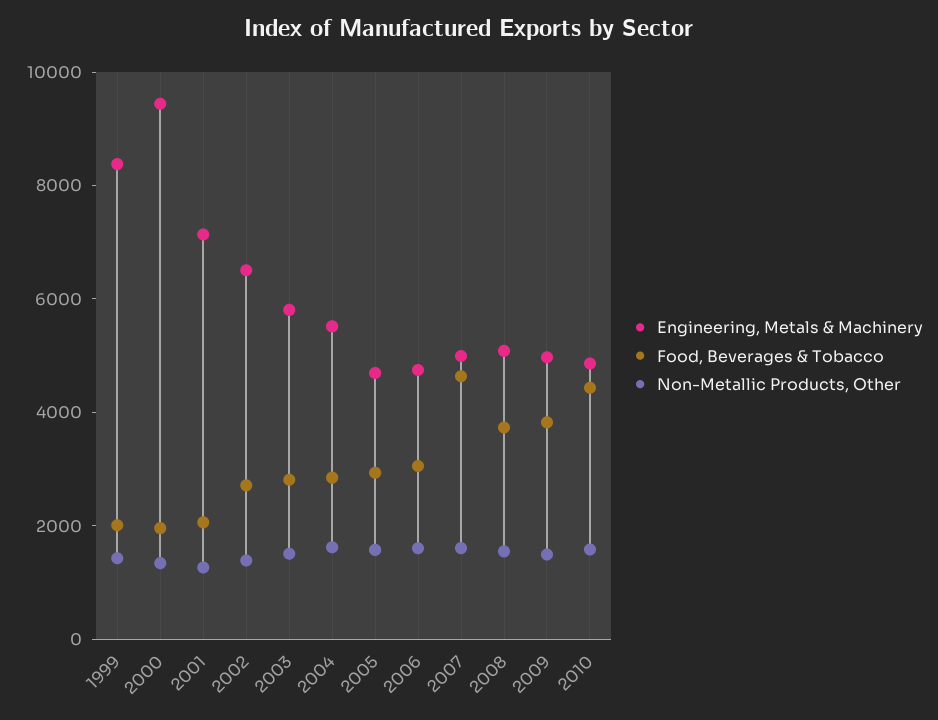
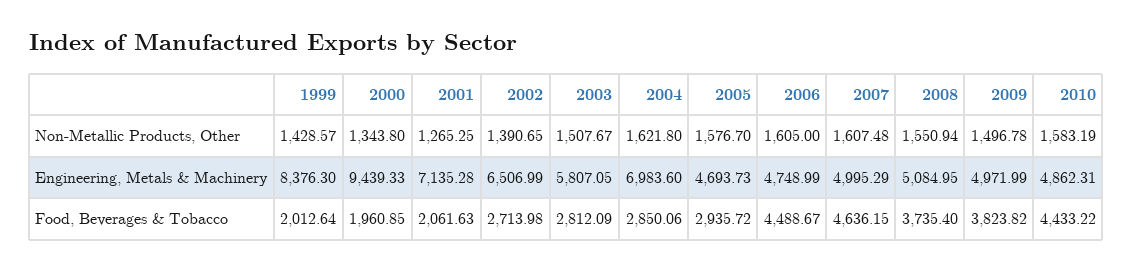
Engineering, Metals & Machinery, 2004: 5500 -> 6983.6
Food, Beverages & Tobacco, 2006: 3000 -> 4488.67

